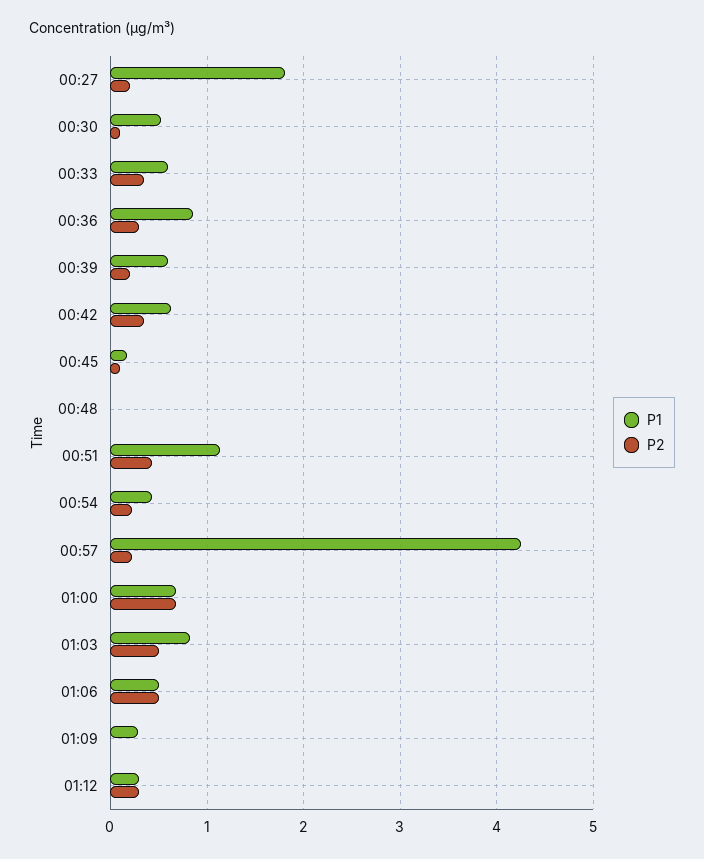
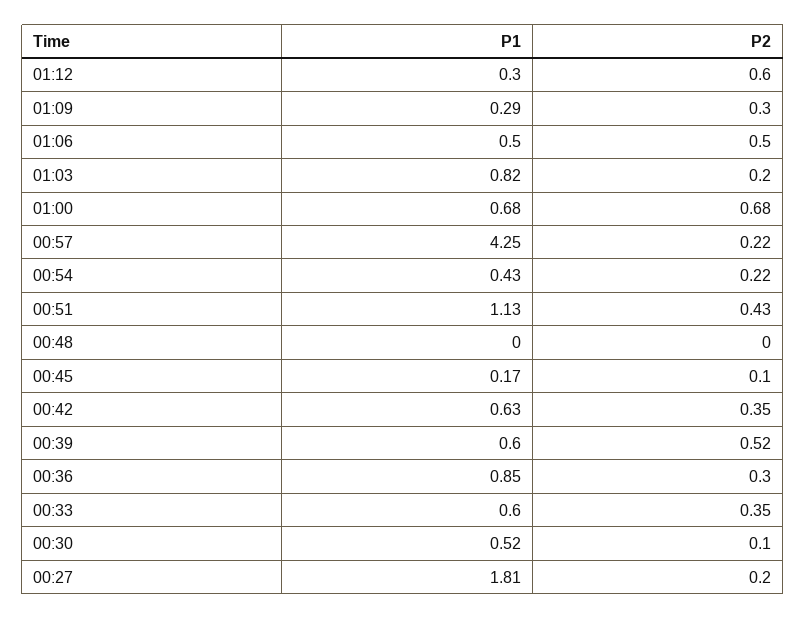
P2, 00:39: 0.2 -> 0.52
P2, 01:03: 0.5 -> 0.2
P2, 01:09: 0 -> 0.3
P2, 01:12: 0.3 -> 0.6

